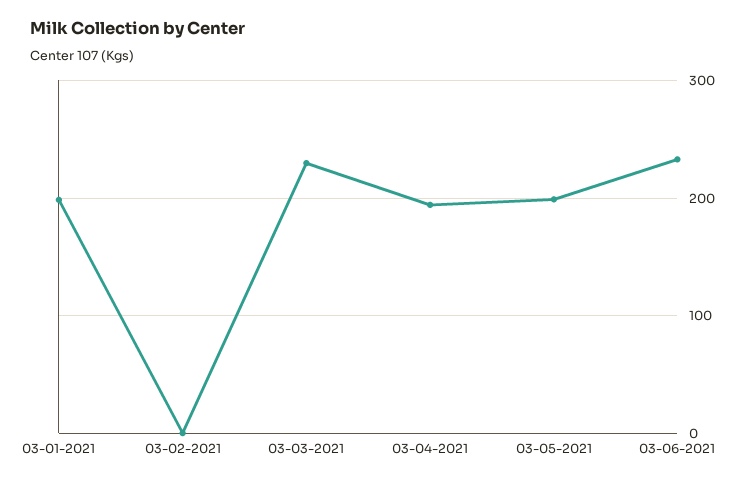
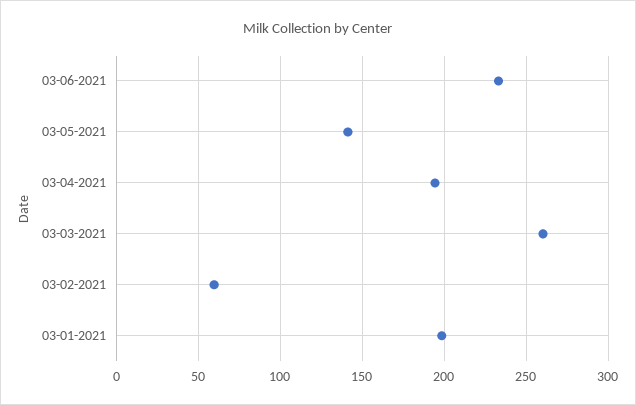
03-02-2021: 0 -> 60
03-03-2021: 230 -> 260
03-05-2021: 200 -> 140

